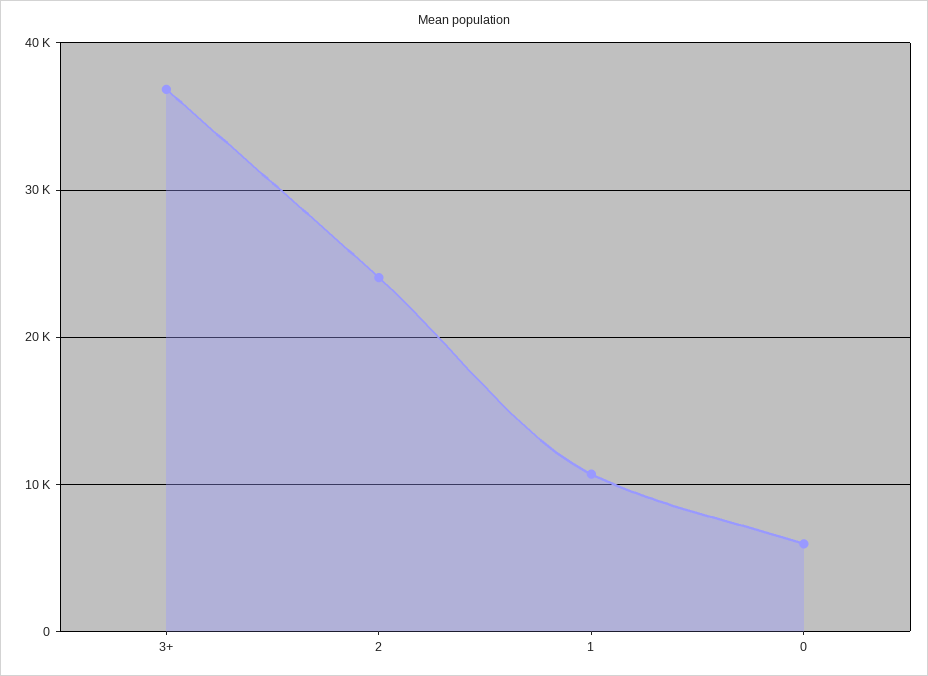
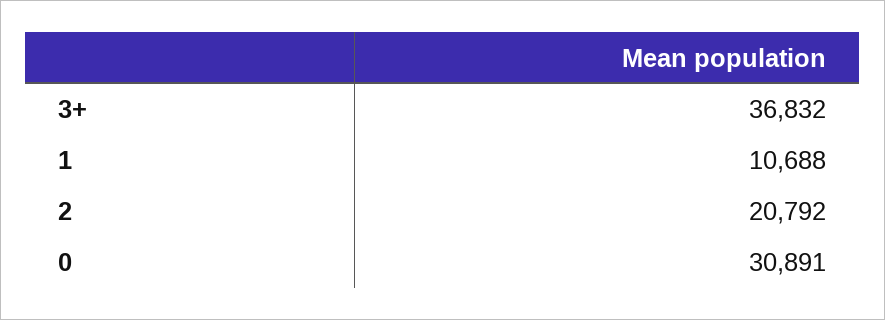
2: 24000 -> 20792
0: 6000 -> 30891

